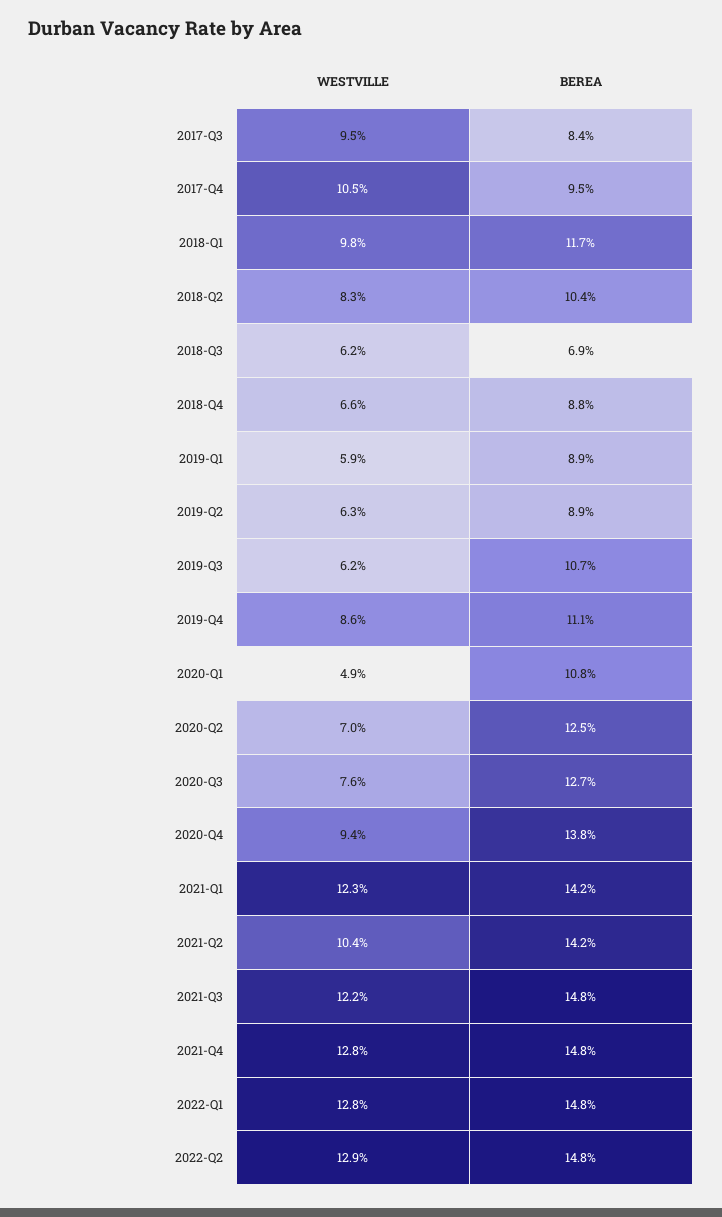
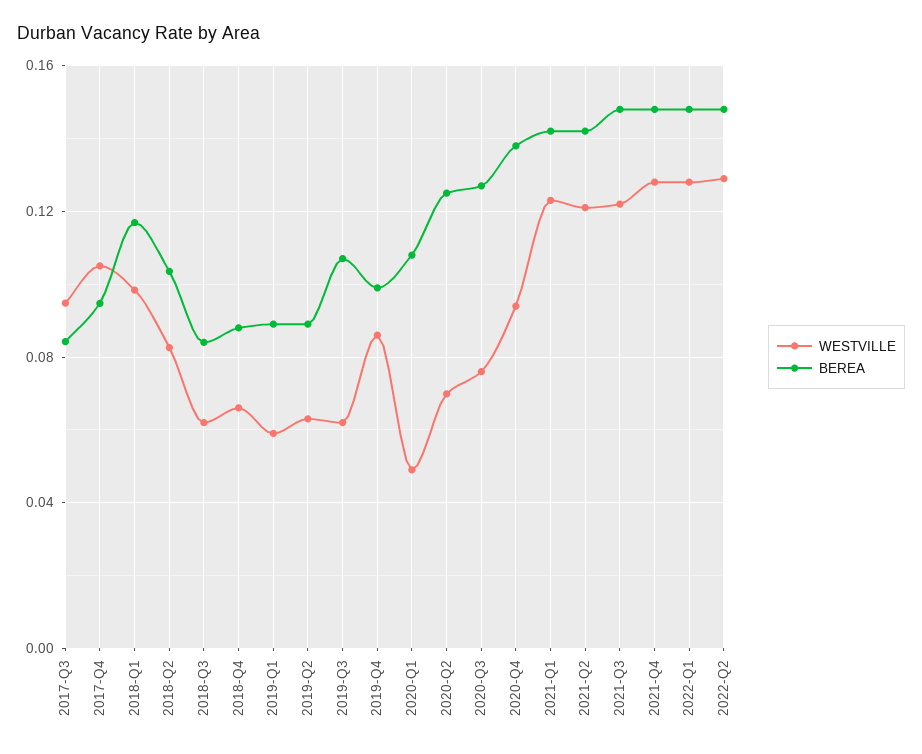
BEREA, 2018-Q3: 0.069 -> 0.085
BEREA, 2019-Q4: 0.111 -> 0.1
WESTVILLE, 2021-Q2: 0.104 -> 0.12

